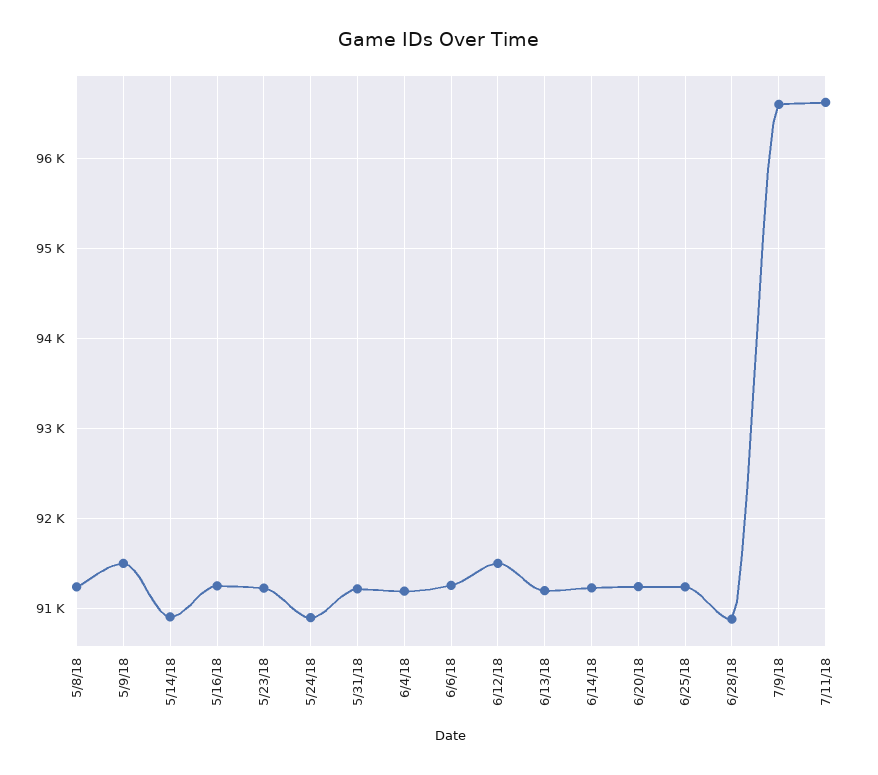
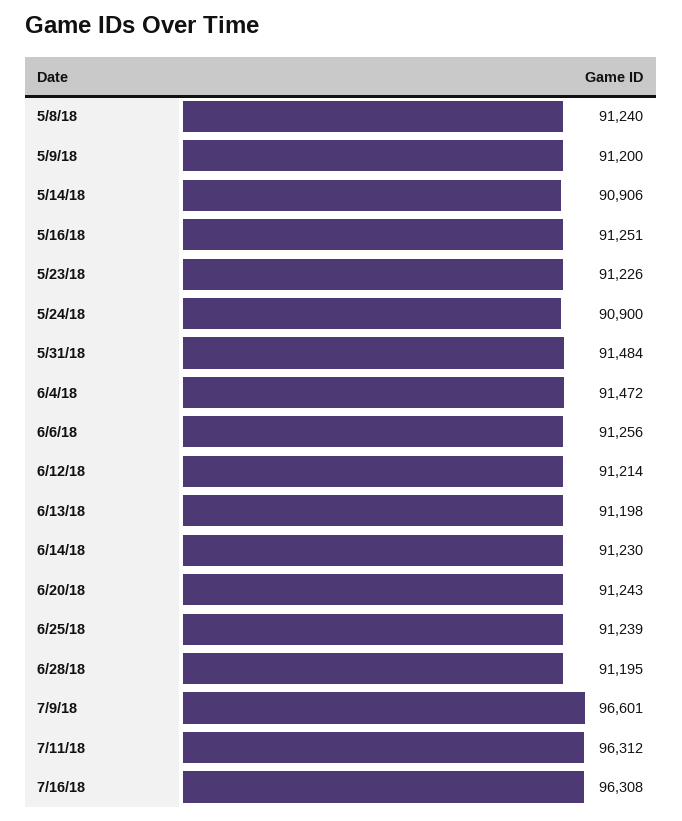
5/9/18: 91500 -> 91200
5/31/18: 91200 -> 91484
6/4/18: 91200 -> 91472
6/12/18: 91500 -> 91214
6/28/18: 90900 -> 91195
7/11/18: 96600 -> 96312
7/16/18: none -> 96308

